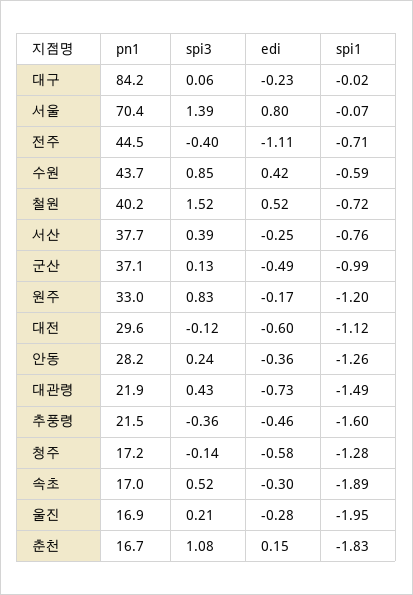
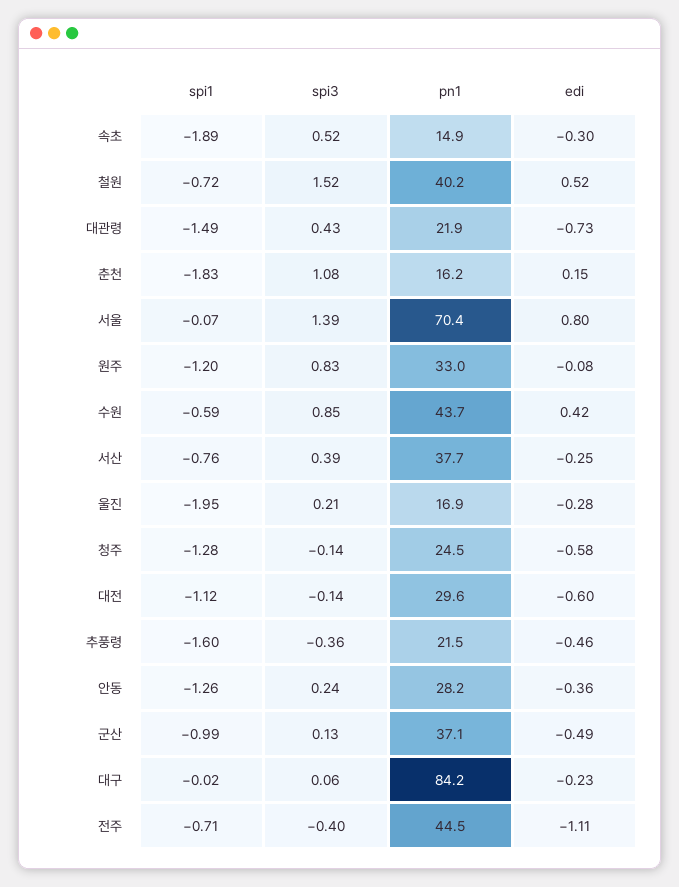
edi, 원주: -0.17 -> -0.08
spi3, 대전: -0.12 -> -0.14
pn1, 청주: 17.2 -> 24.5
pn1, 속초: 17 -> 14.9
pn1, 춘천: 16.7 -> 16.2

